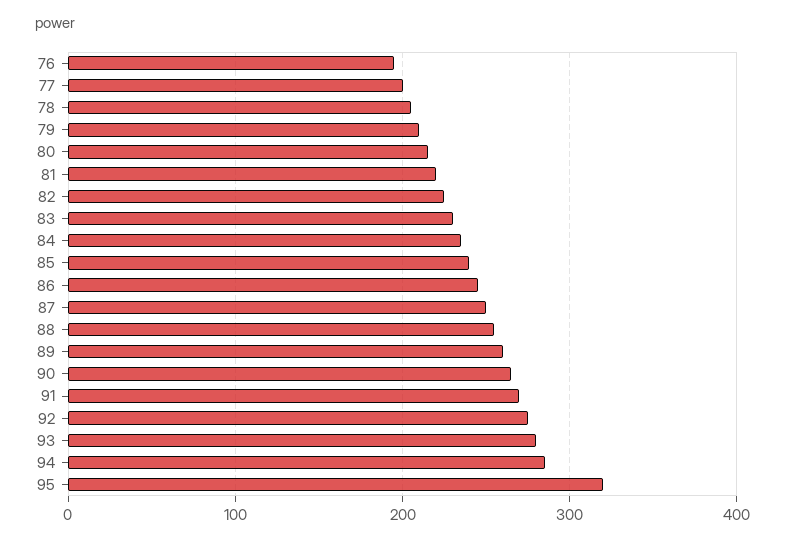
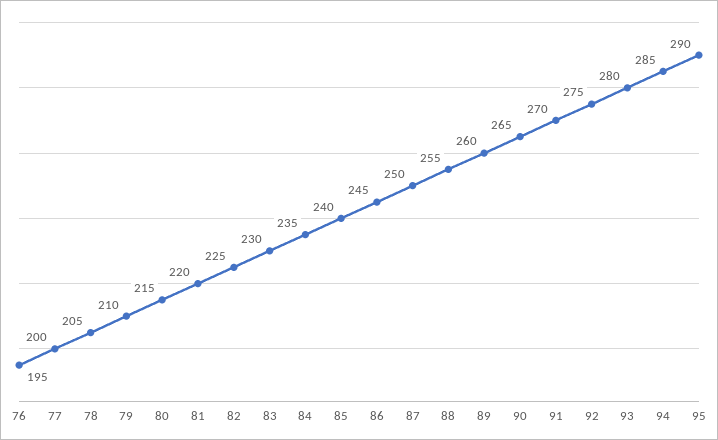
95: 320 -> 290

